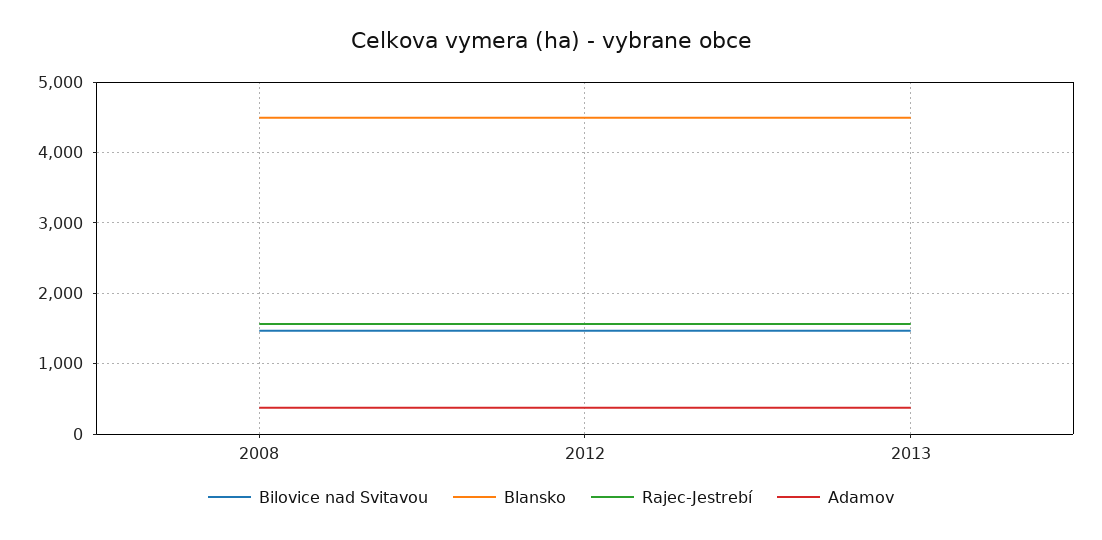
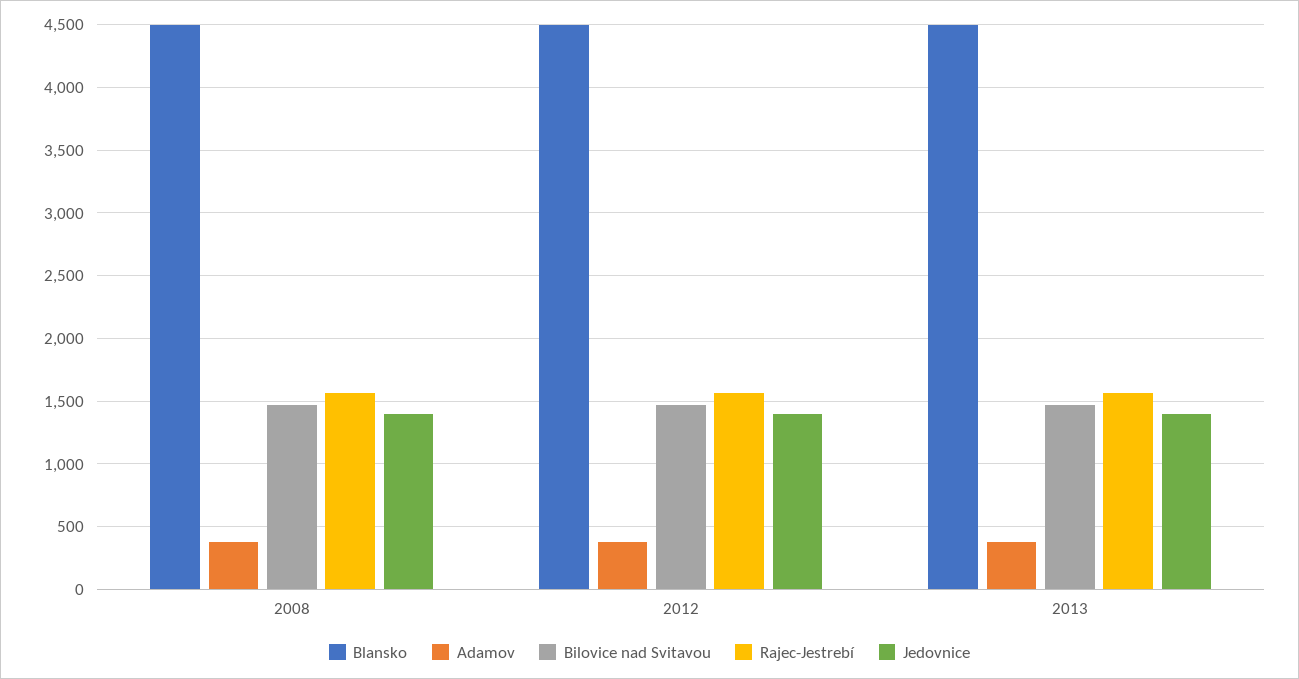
Jedovnice, 2008: none -> 1400
Jedovnice, 2012: none -> 1400
Jedovnice, 2013: none -> 1400

